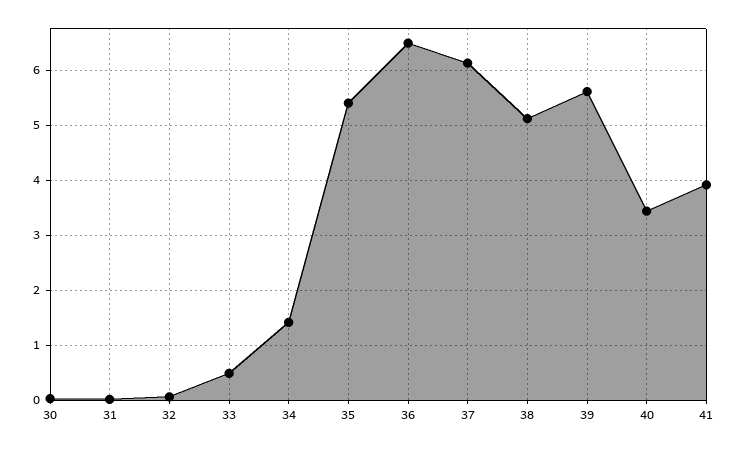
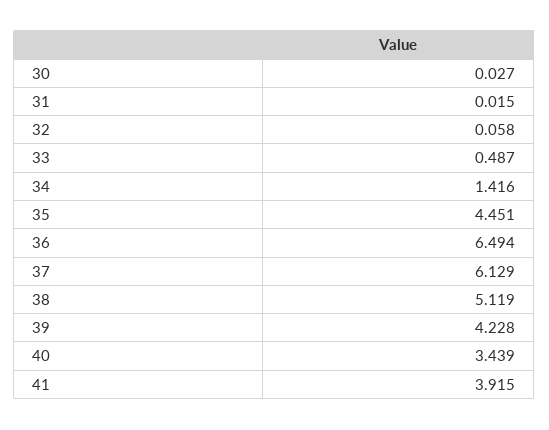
35: 5.4 -> 4.451
39: 5.6 -> 4.228

